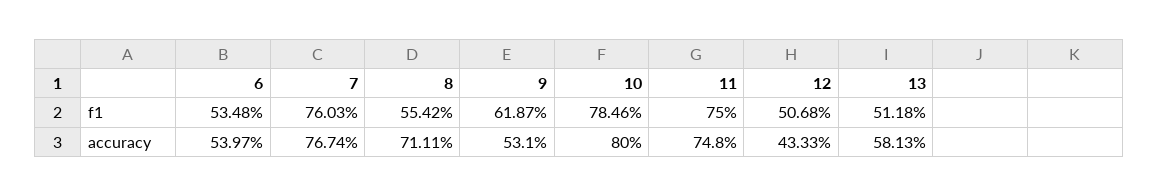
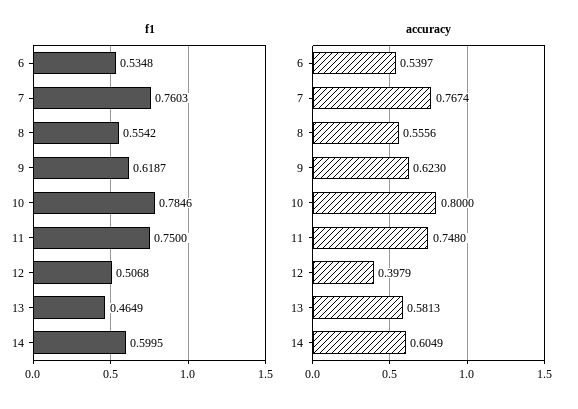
f1, 13: 0.5118 -> 0.4649
accuracy, 8: 0.7111 -> 0.5556
accuracy, 9: 0.531 -> 0.623
accuracy, 12: 0.4333 -> 0.3979
f1, 14: none -> 0.5995
accuracy, 14: none -> 0.6049

